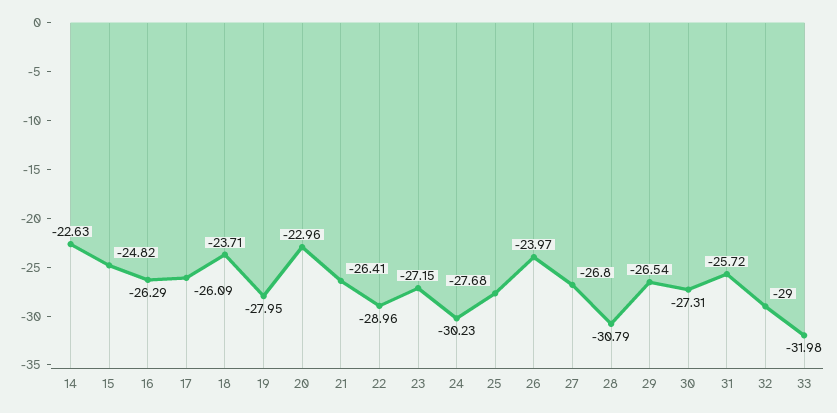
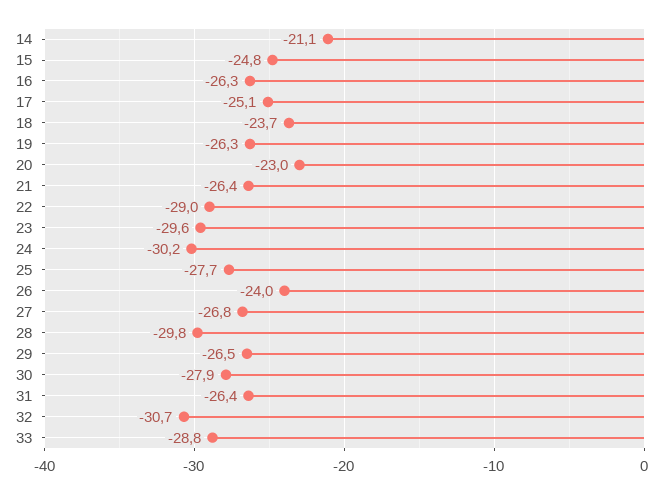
14: -22.63 -> -21.1
17: -26.09 -> -25.1
19: -27.95 -> -26.3
23: -27.15 -> -29.6
28: -30.79 -> -29.8
30: -27.31 -> -27.9
31: -25.72 -> -26.4
32: -29 -> -30.7
33: -31.98 -> -28.8

